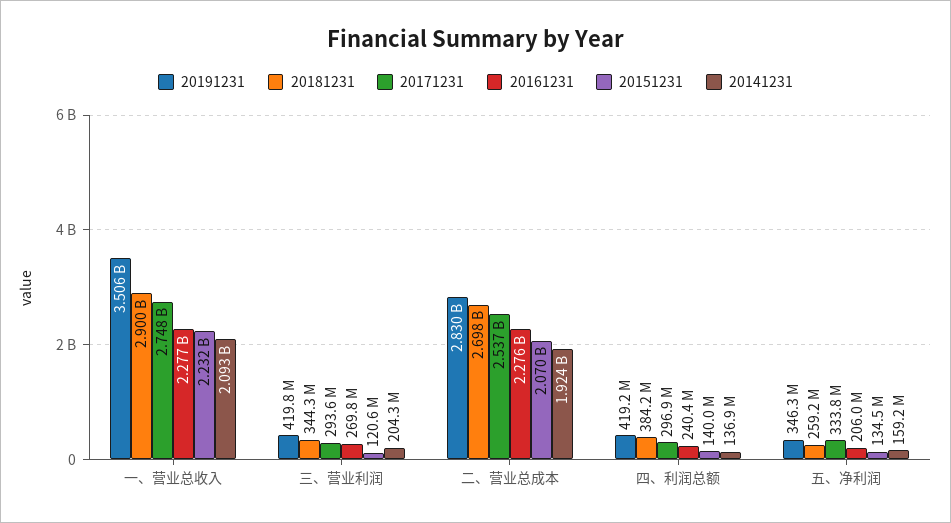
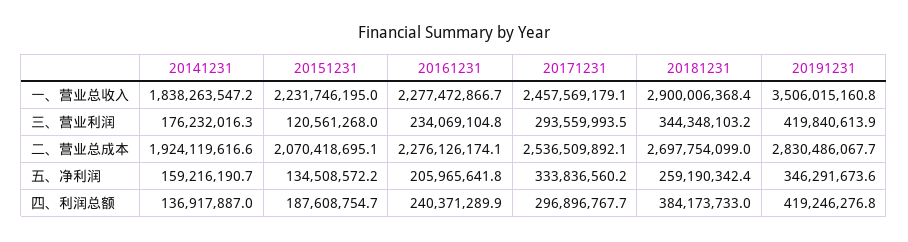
20171231, 一、营业总收入: 2748000000 -> 2457569179.1
20141231, 一、营业总收入: 2093000000 -> 1838263547.2
20161231, 三、营业利润: 269800000 -> 234069104.8
20141231, 三、营业利润: 204300000 -> 176232016.3
20151231, 四、利润总额: 140000000 -> 187608754.7

